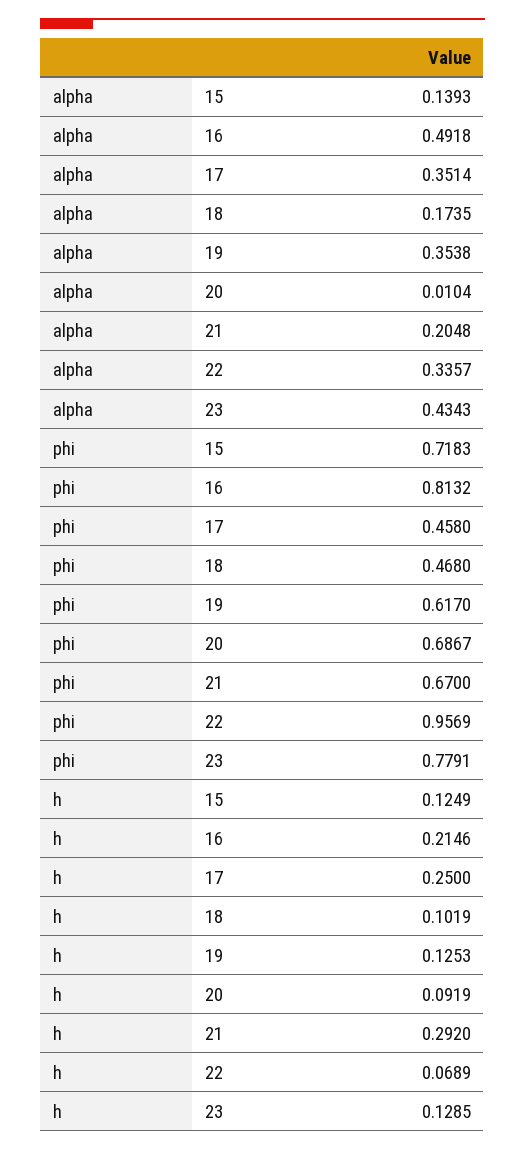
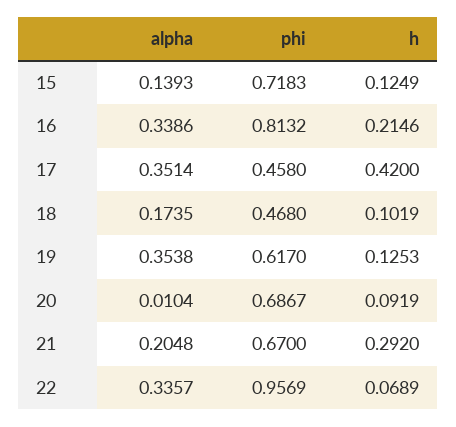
alpha, 16: 0.4918 -> 0.3386
alpha, 23: 0.4343 -> none
phi, 23: 0.7791 -> none
h, 17: 0.25 -> 0.42
h, 23: 0.1285 -> none

